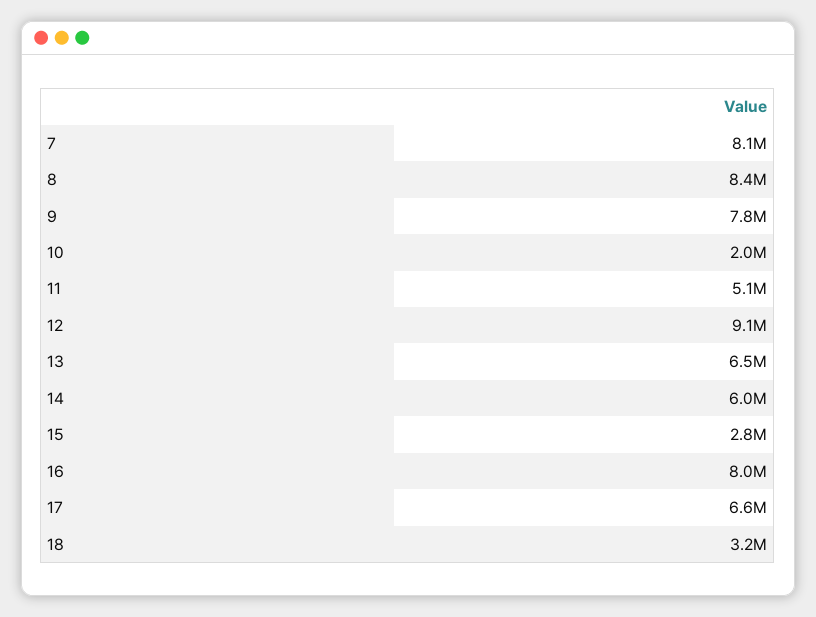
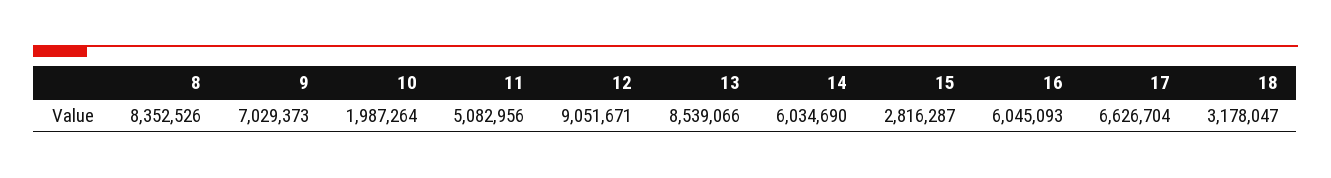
7: 8100000 -> none
9: 7800000 -> 7029373
13: 6500000 -> 8539066
16: 8000000 -> 6045093

